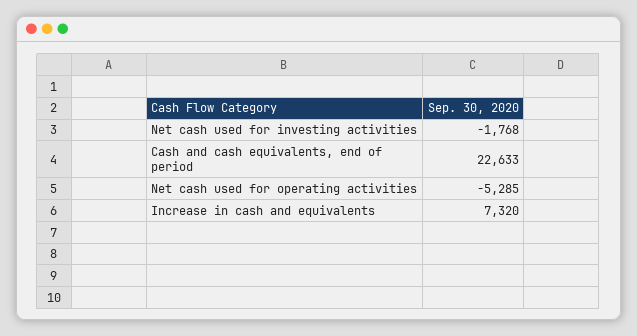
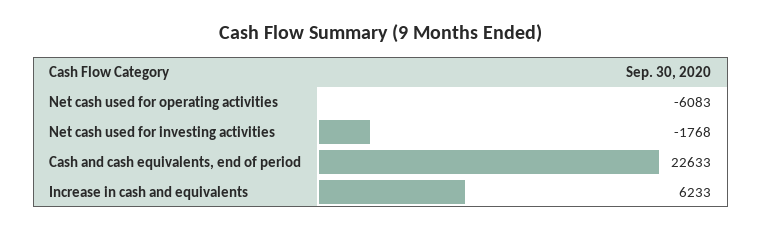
Net cash used for operating activities: -5285 -> -6083
Increase in cash and equivalents: 7320 -> 6233

